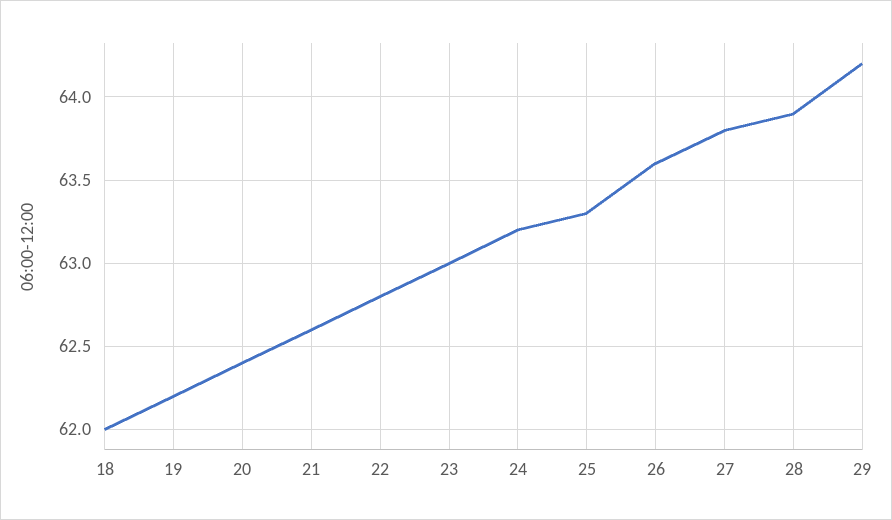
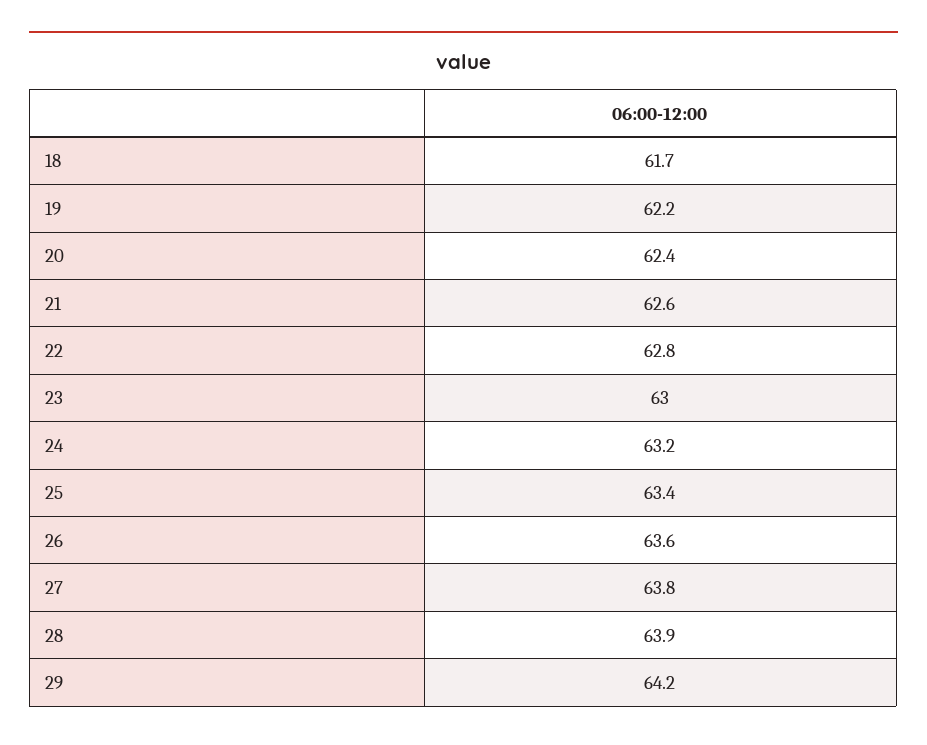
18: 62 -> 61.7
25: 63.3 -> 63.4

